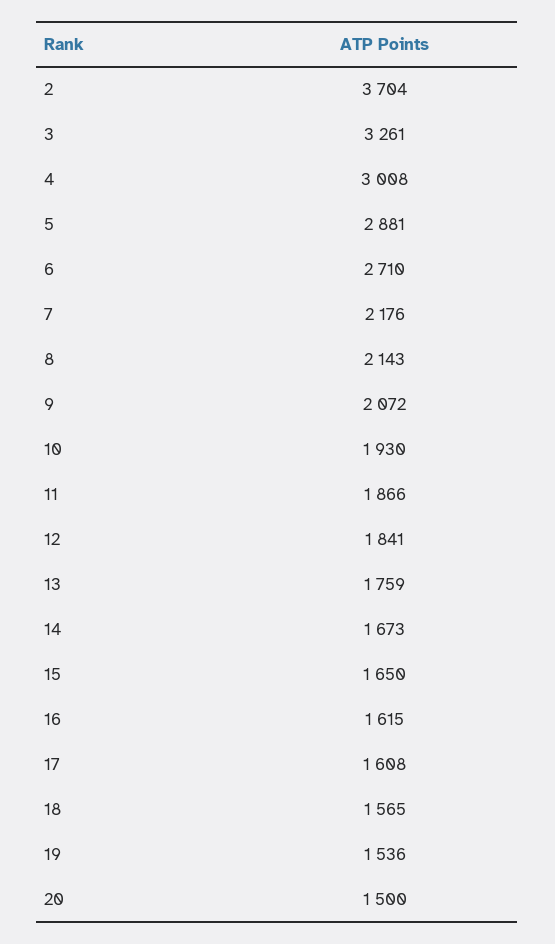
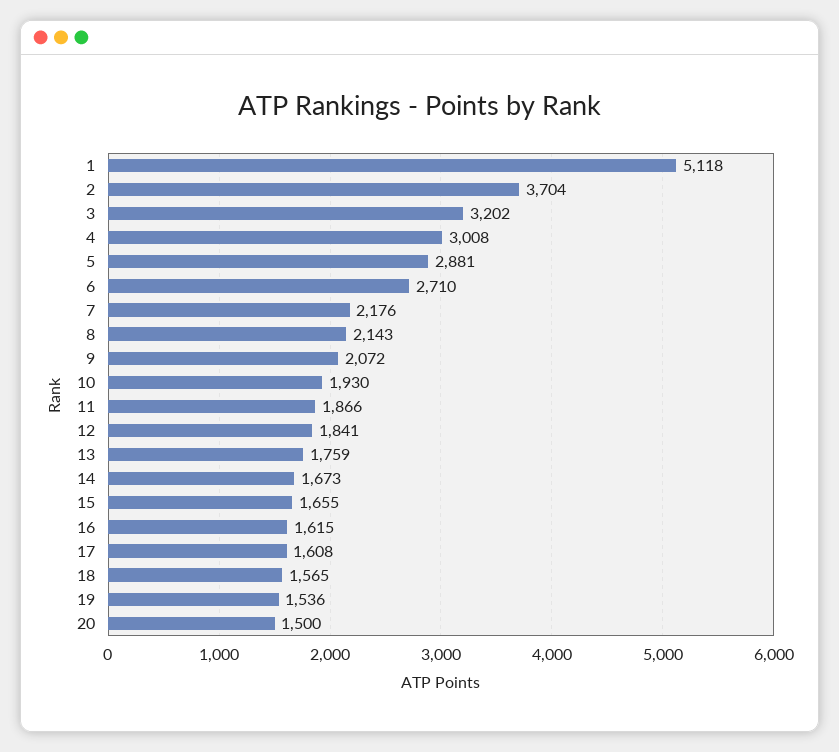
3: 3261 -> 3202
15: 1650 -> 1655
1: none -> 5118

